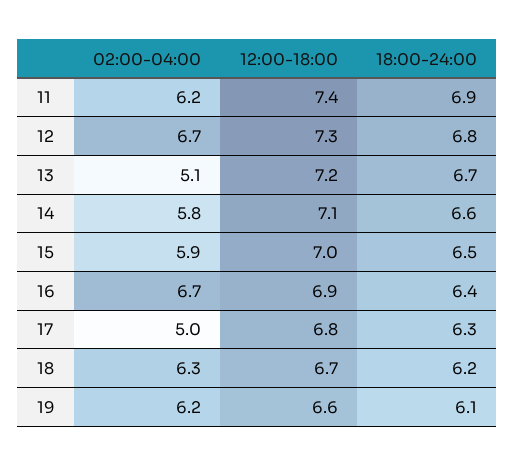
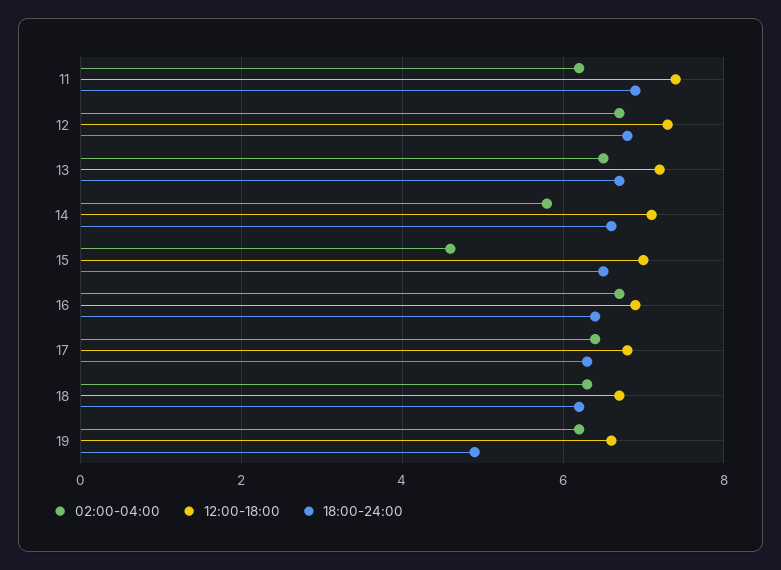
02:00-04:00, 13: 5.1 -> 6.5
02:00-04:00, 15: 5.9 -> 4.5
02:00-04:00, 17: 5 -> 6.5
18:00-24:00, 19: 6.1 -> 5

